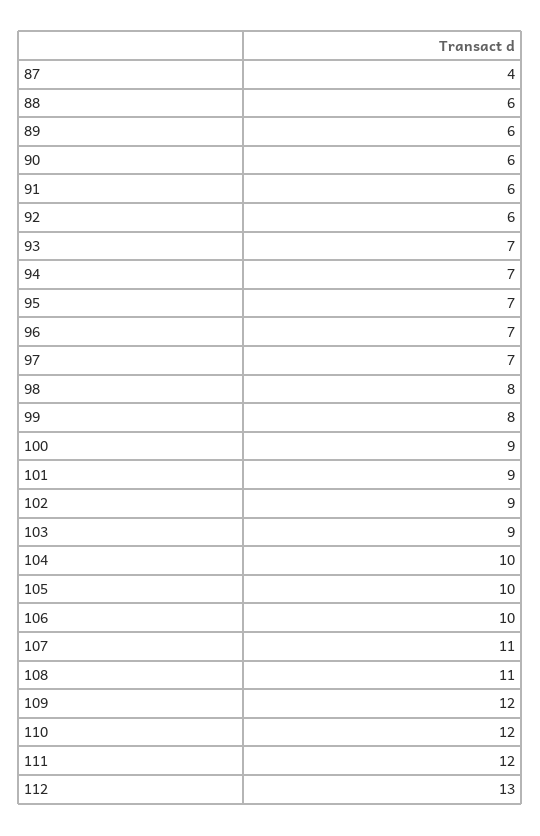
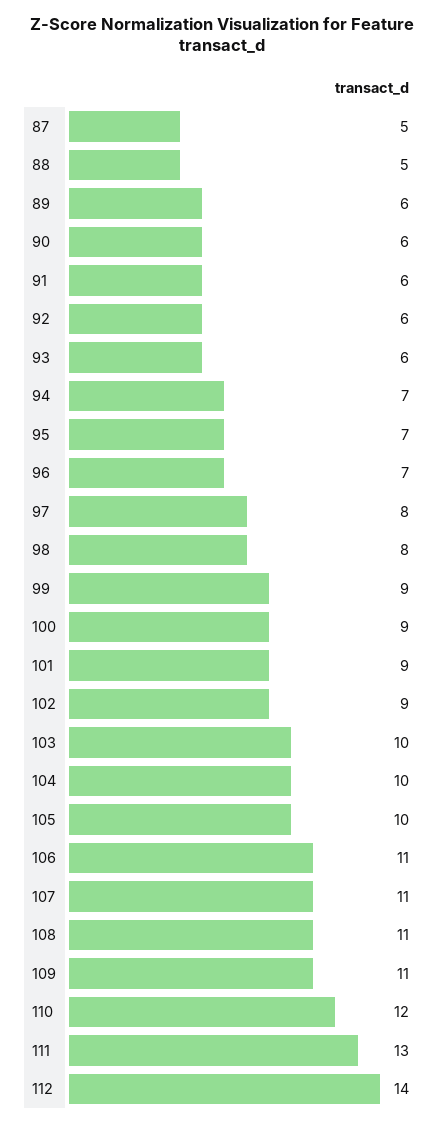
87: 4 -> 5
88: 6 -> 5
93: 7 -> 6
97: 7 -> 8
99: 8 -> 9
103: 9 -> 10
106: 10 -> 11
109: 12 -> 11
111: 12 -> 13
112: 13 -> 14

